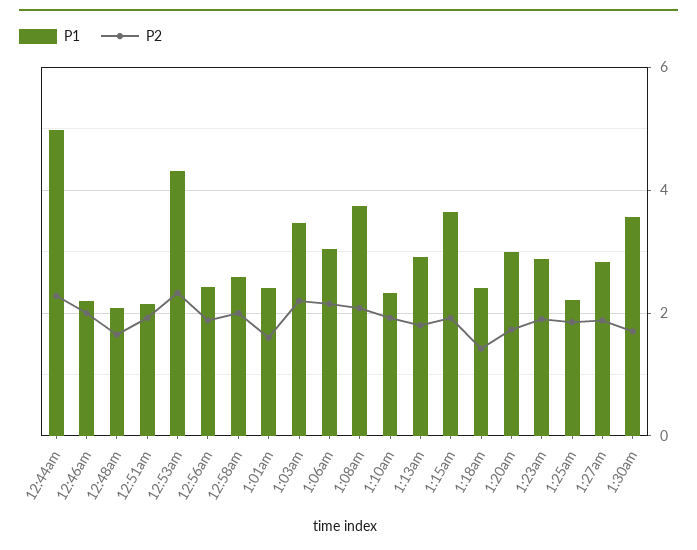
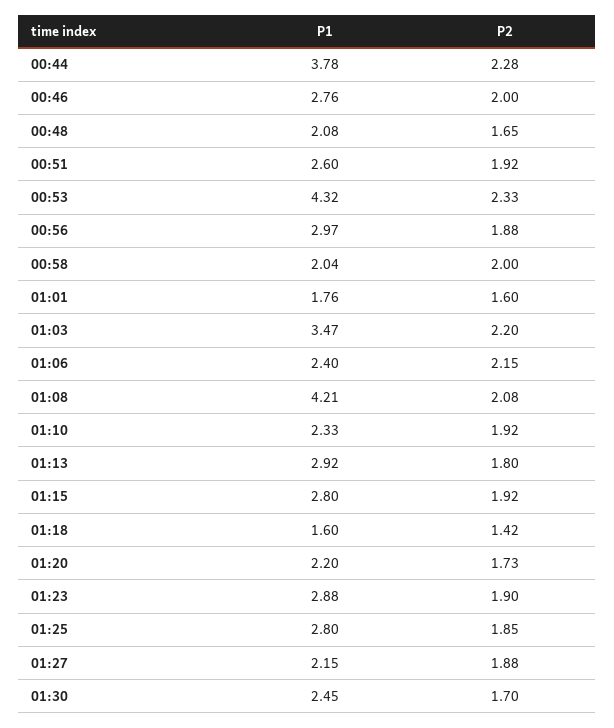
P1, 12:44am: 5 -> 3.78
P1, 12:46am: 2.2 -> 2.76
P1, 12:51am: 2.2 -> 2.6
P1, 12:56am: 2.4 -> 2.97
P1, 12:58am: 2.6 -> 2.04
P1, 1:01am: 2.4 -> 1.76
P1, 1:06am: 3 -> 2.4
P1, 1:08am: 3.8 -> 4.21
P1, 1:15am: 3.6 -> 2.8
P1, 1:18am: 2.4 -> 1.6
P1, 1:20am: 3 -> 2.2
P1, 1:25am: 2.2 -> 2.8
P1, 1:27am: 2.8 -> 2.15
P1, 1:30am: 3.6 -> 2.45

